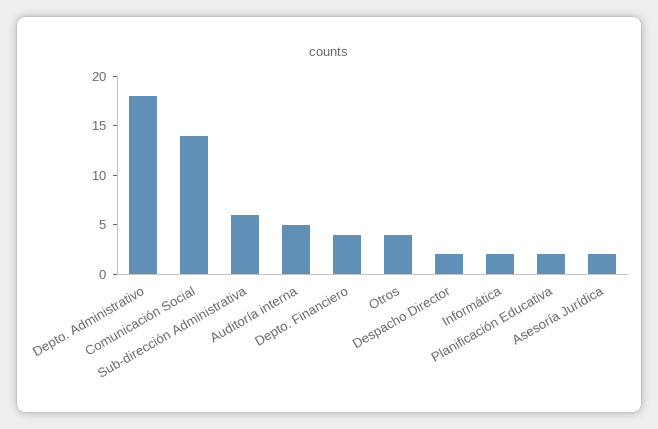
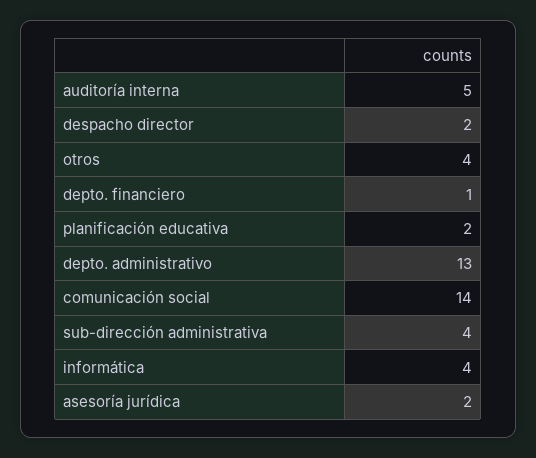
Depto. Administrativo: 18 -> 13
Sub-dirección Administrativa: 6 -> 4
Depto. Financiero: 4 -> 1
Informática: 2 -> 4

